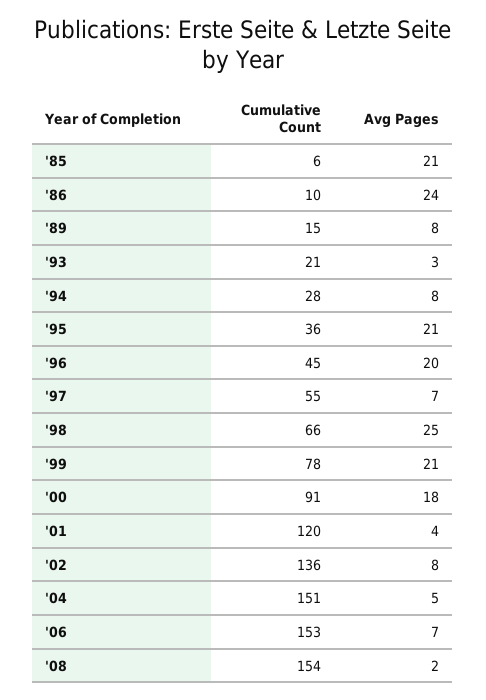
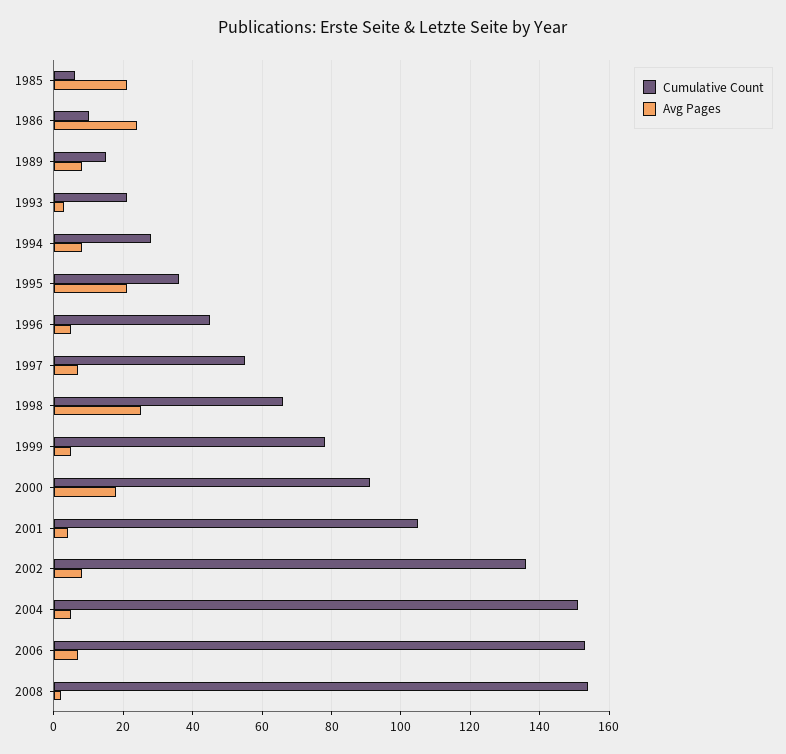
Avg Pages, '96: 20 -> 5
Avg Pages, '99: 21 -> 5
Cumulative Count, '01: 120 -> 105

